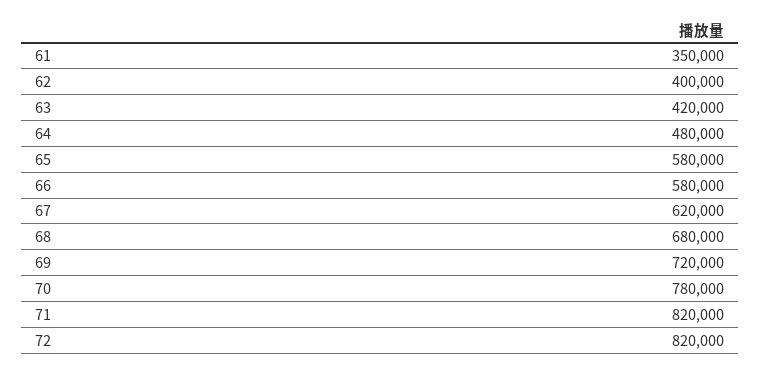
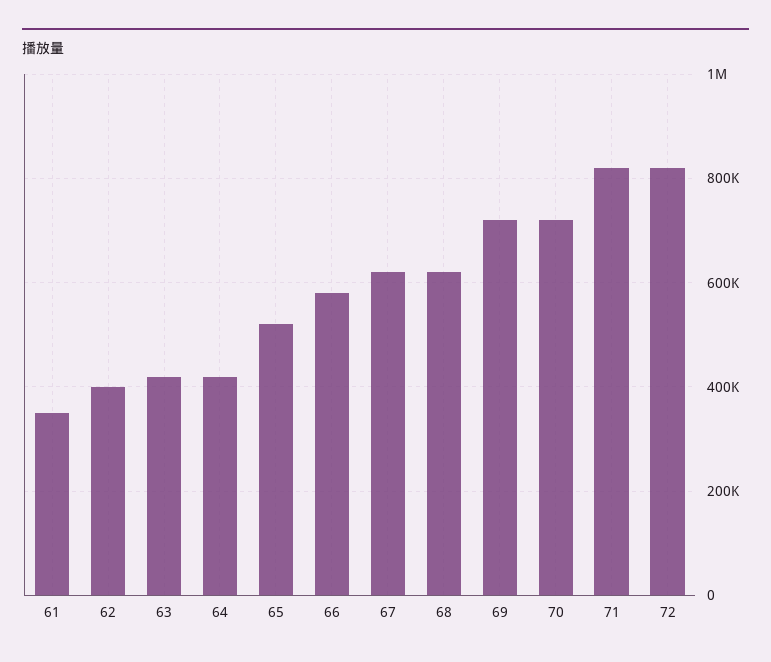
64: 480000 -> 420000
65: 580000 -> 520000
68: 680000 -> 620000
70: 780000 -> 720000

